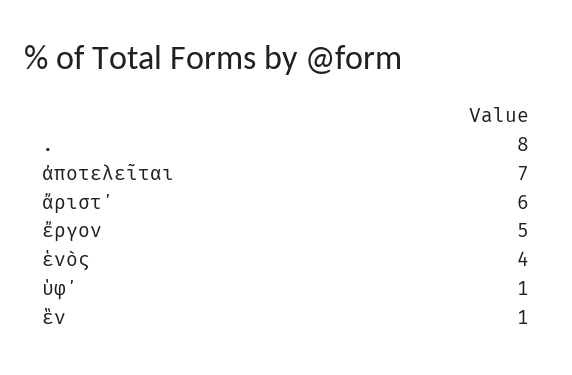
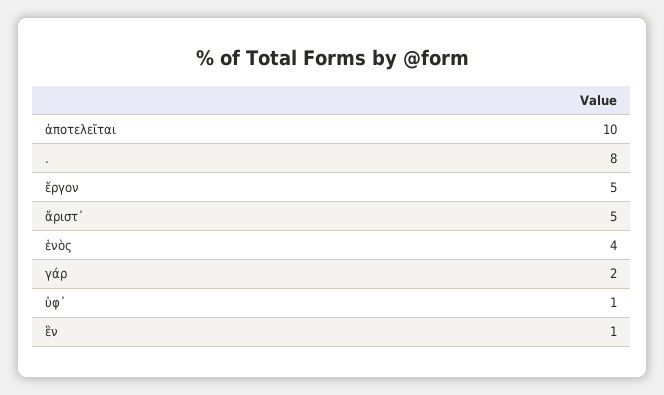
ἀποτελεῖται: 7 -> 10
ἄριστ᾽: 6 -> 5
γάρ: none -> 2

